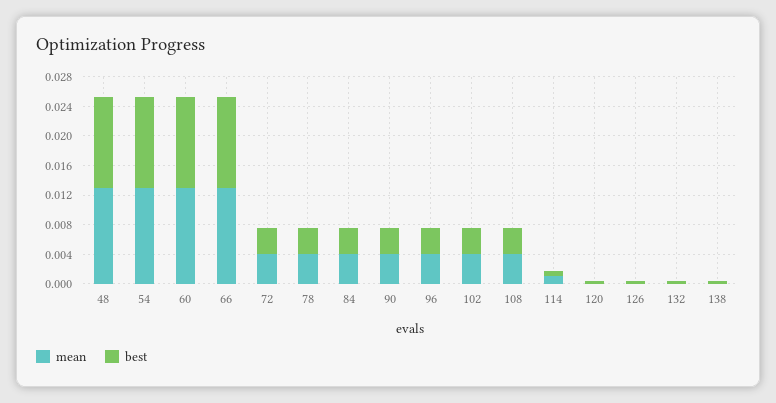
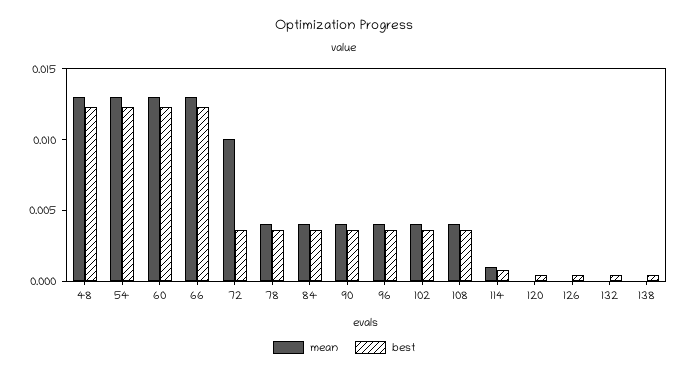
mean, 72: 0.004 -> 0.01

